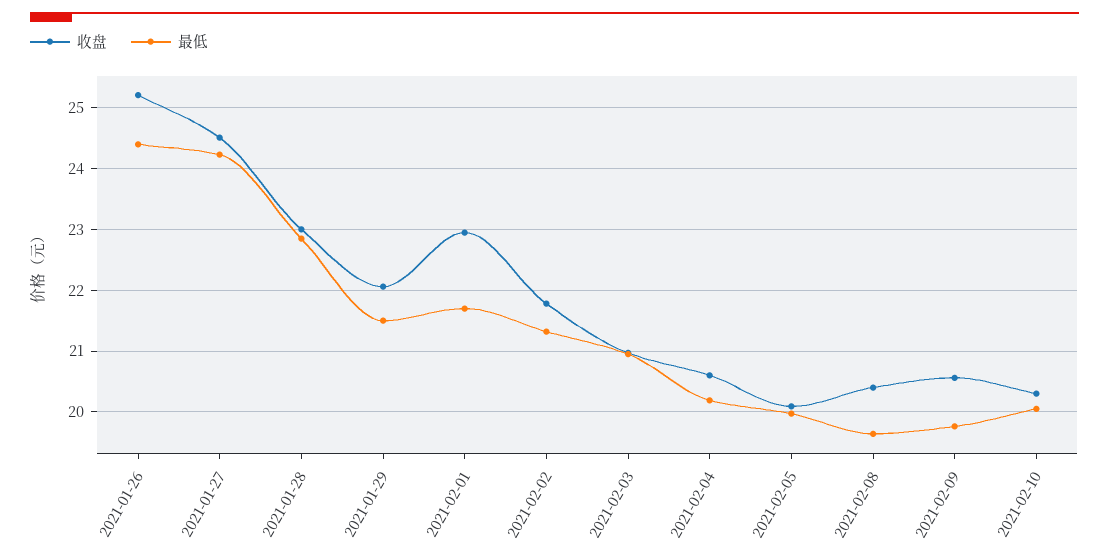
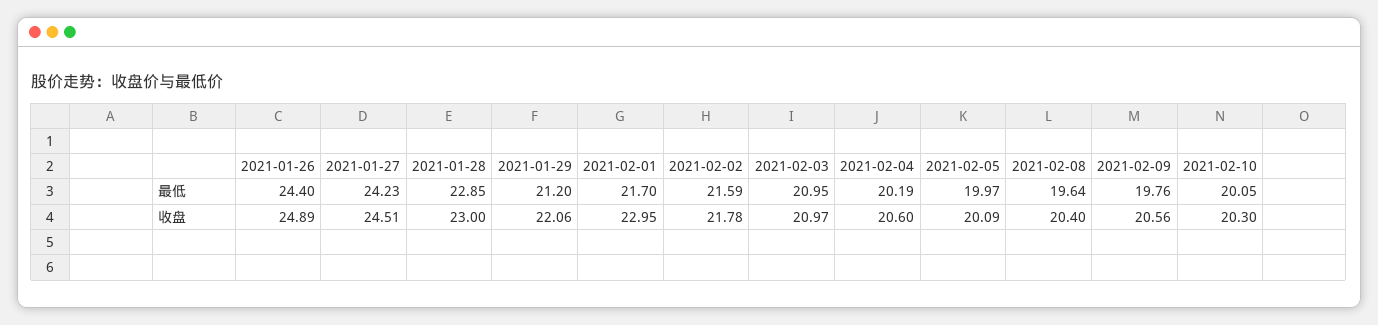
收盘, 2021-01-26: 25.2 -> 24.89
最低, 2021-01-29: 21.5 -> 21.2
最低, 2021-02-02: 21.3 -> 21.59

